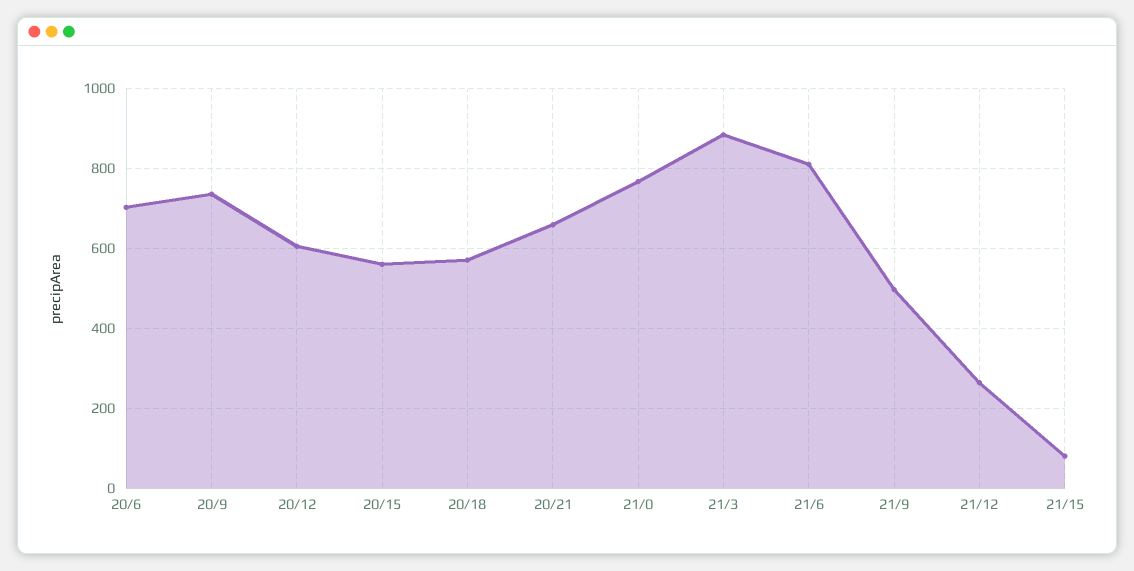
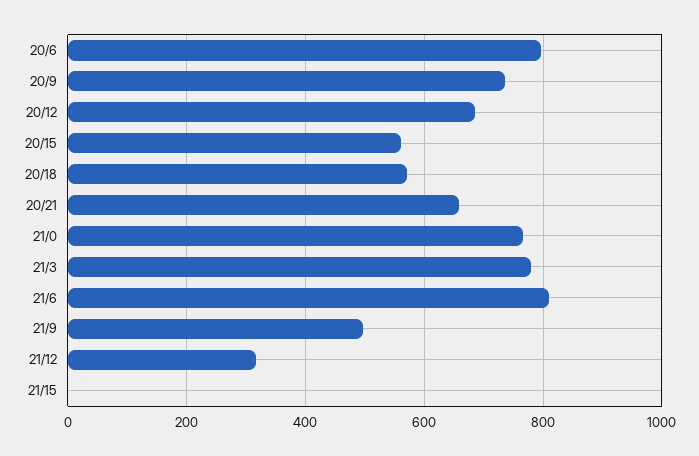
20/6: 700 -> 800
20/12: 600 -> 680
21/3: 880 -> 780
21/12: 260 -> 320
21/15: 80 -> 0

